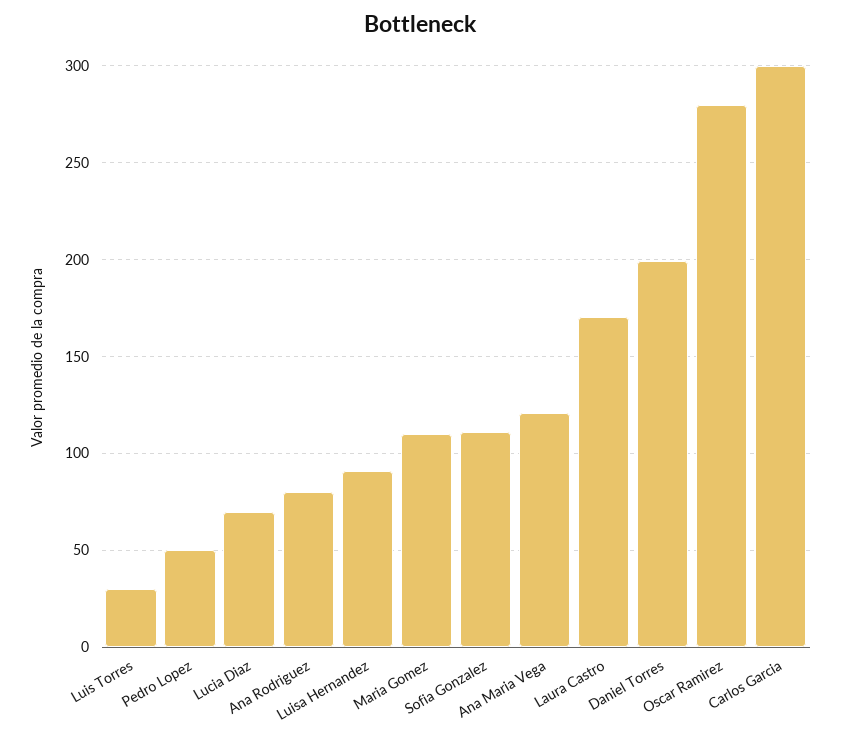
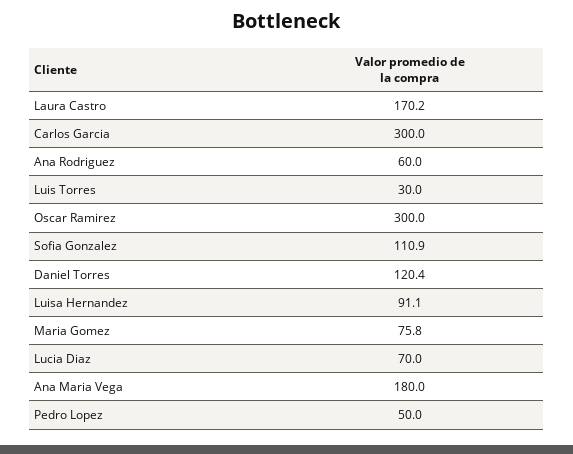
Ana Rodriguez: 80 -> 60
Maria Gomez: 110 -> 75.8
Ana Maria Vega: 120 -> 180
Daniel Torres: 200 -> 120.4
Oscar Ramirez: 280 -> 300

